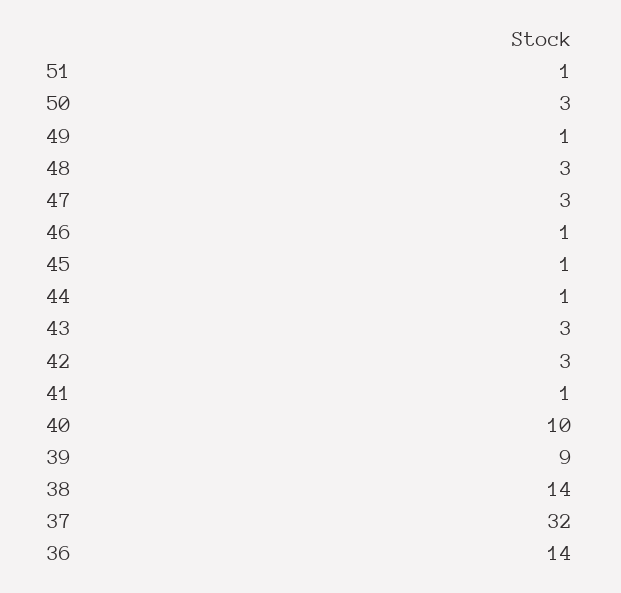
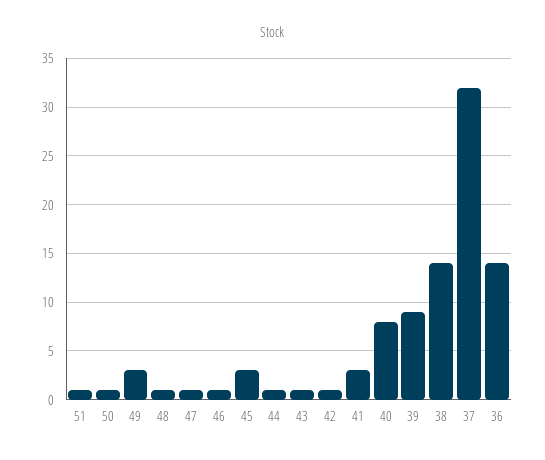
50: 3 -> 1
49: 1 -> 3
48: 3 -> 1
47: 3 -> 1
45: 1 -> 3
43: 3 -> 1
42: 3 -> 1
41: 1 -> 3
40: 10 -> 8

